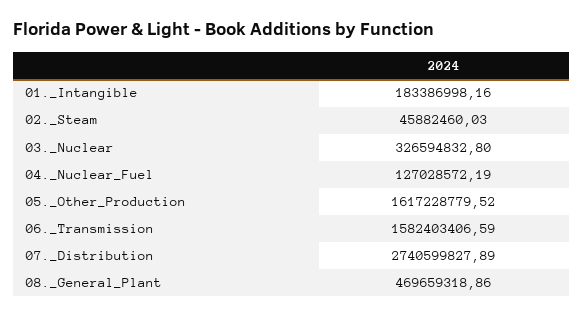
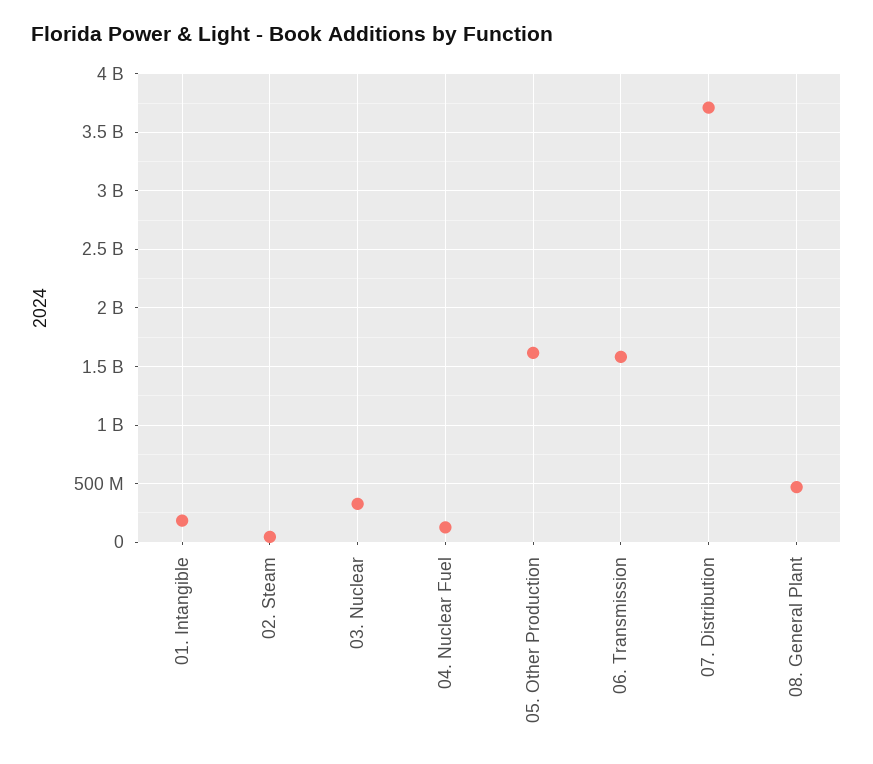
07._Distribution: 2740599827.89 -> 3700000000

